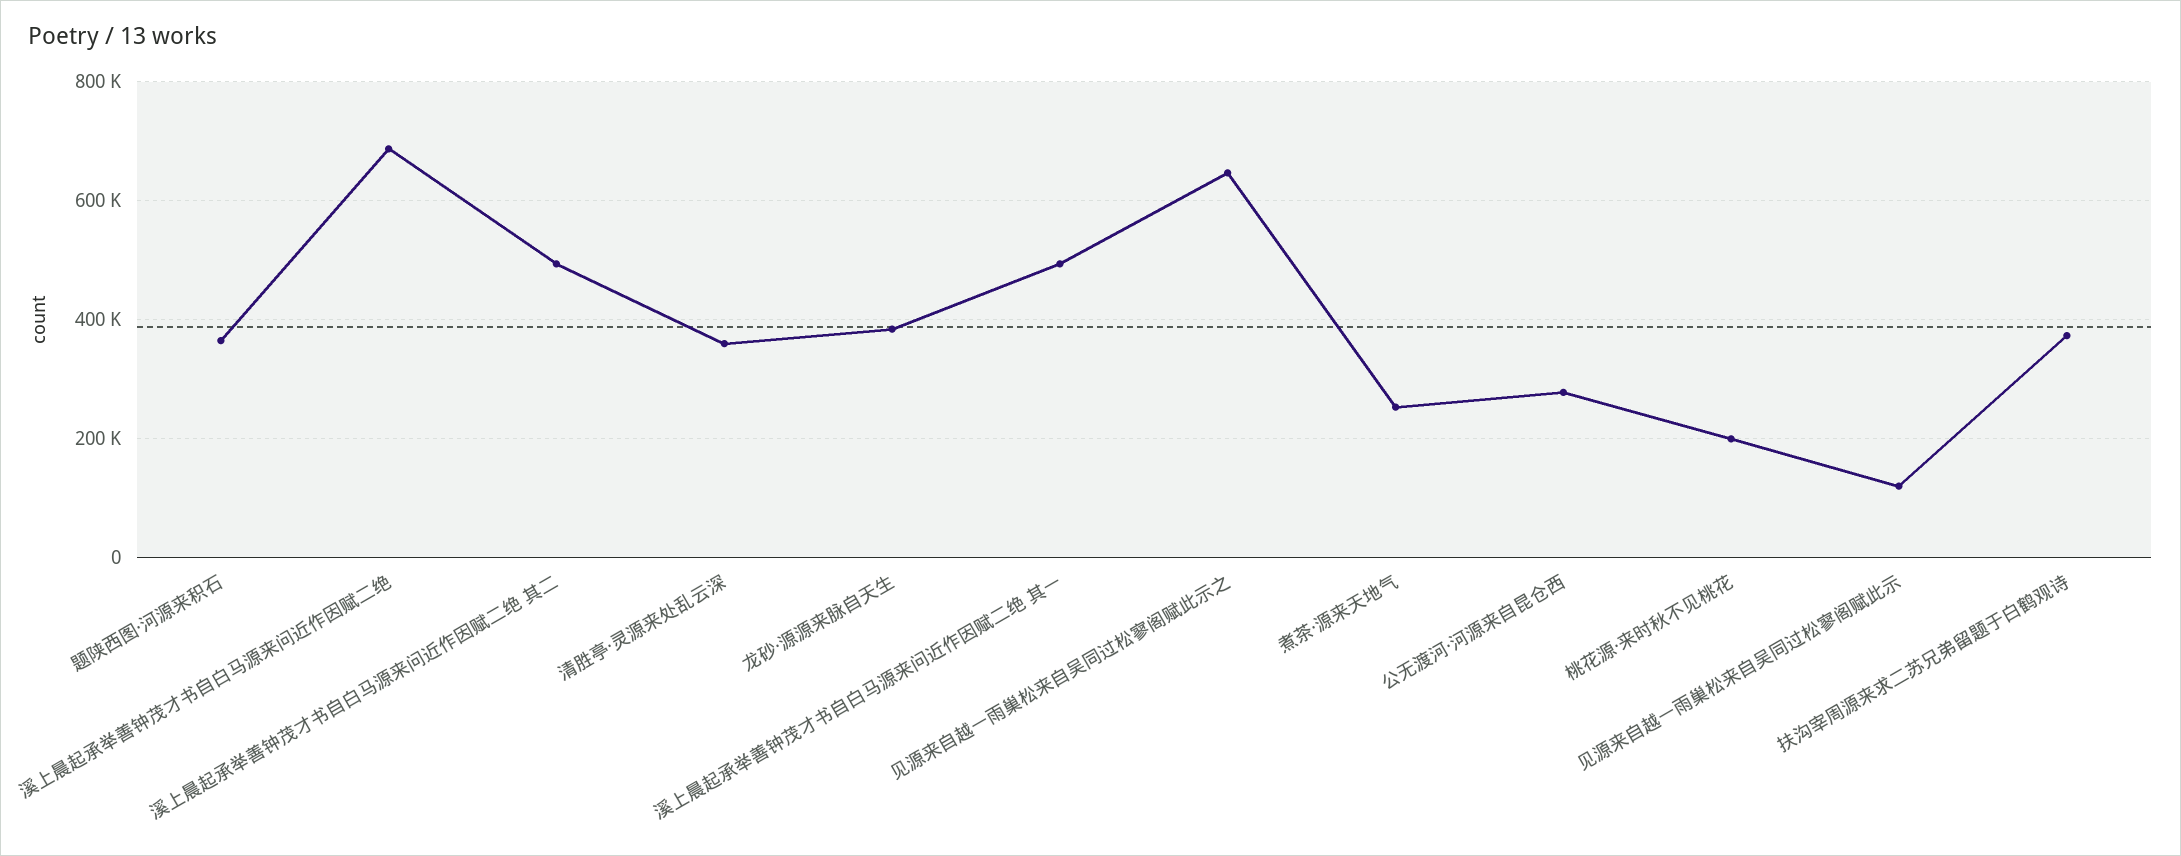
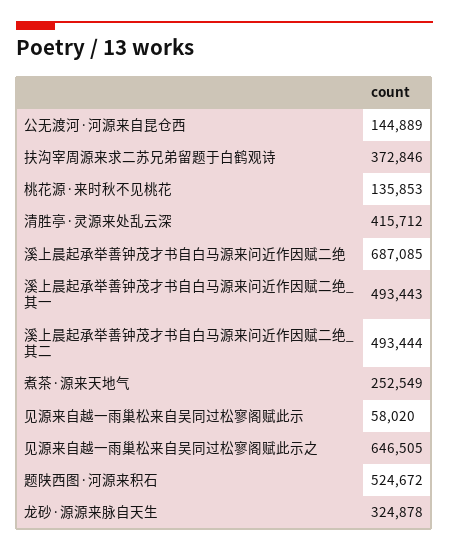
题陕西图·河源来积石: 360000 -> 524672
清胜亭·灵源来处乱云深: 360000 -> 415712
龙砂·源源来脉自天生: 380000 -> 324878
公无渡河·河源来自昆仓西: 280000 -> 144889
桃花源·来时秋不见桃花: 200000 -> 135853
见源来自越一雨巢松来自吴同过松寥阁赋此示: 120000 -> 58020

